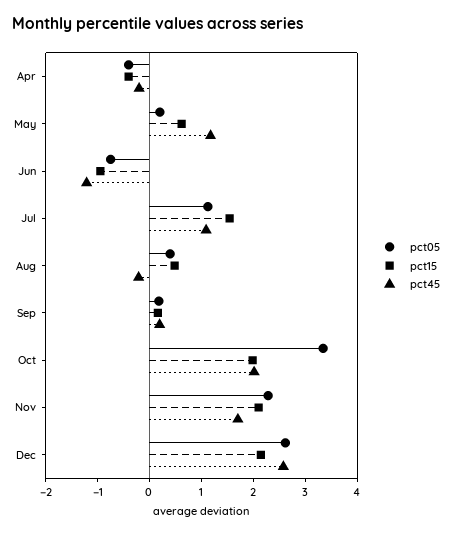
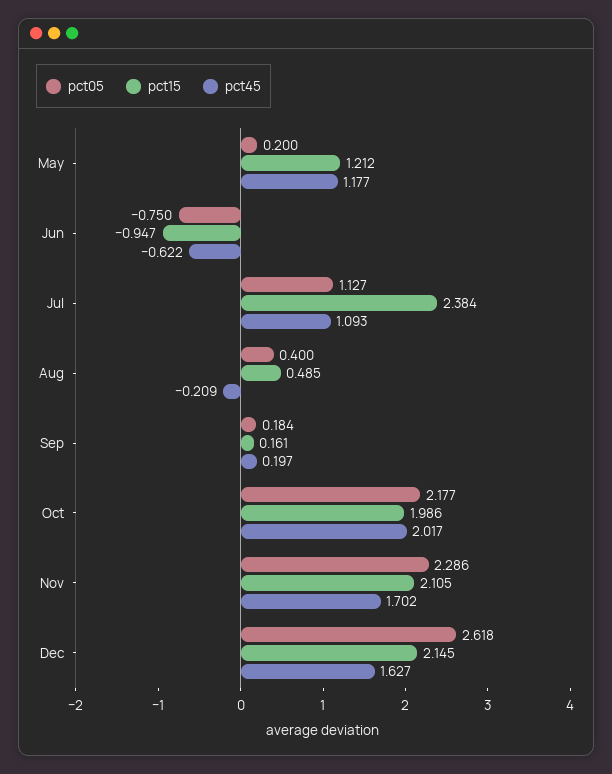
pct05, Apr: -0.4 -> none
pct15, Apr: -0.4 -> none
pct45, Apr: -0.2 -> none
pct15, May: 0.6 -> 1.212
pct45, Jun: -1.2 -> -0.622
pct15, Jul: 1.6 -> 2.384
pct05, Oct: 3.4 -> 2.177
pct45, Dec: 2.6 -> 1.627

